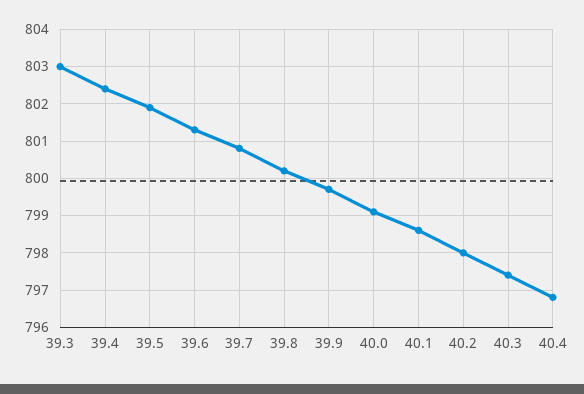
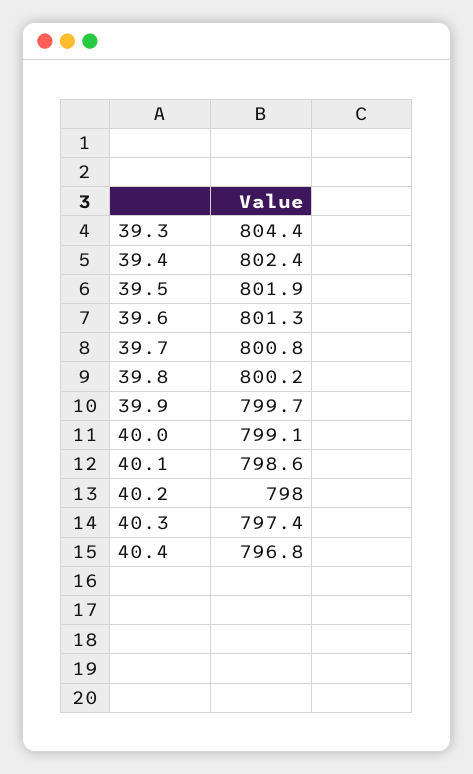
39.3: 803 -> 804.4

